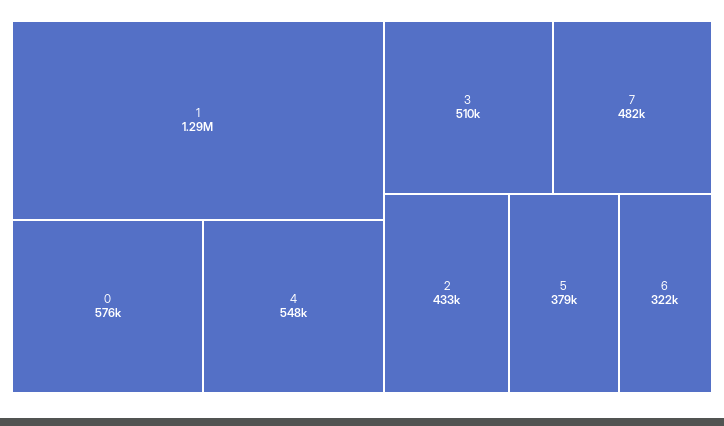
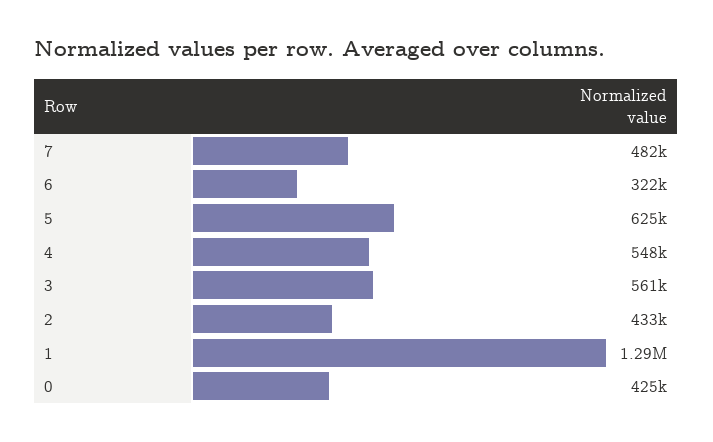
0: 576000 -> 425000
3: 510000 -> 561000
5: 379000 -> 625000

